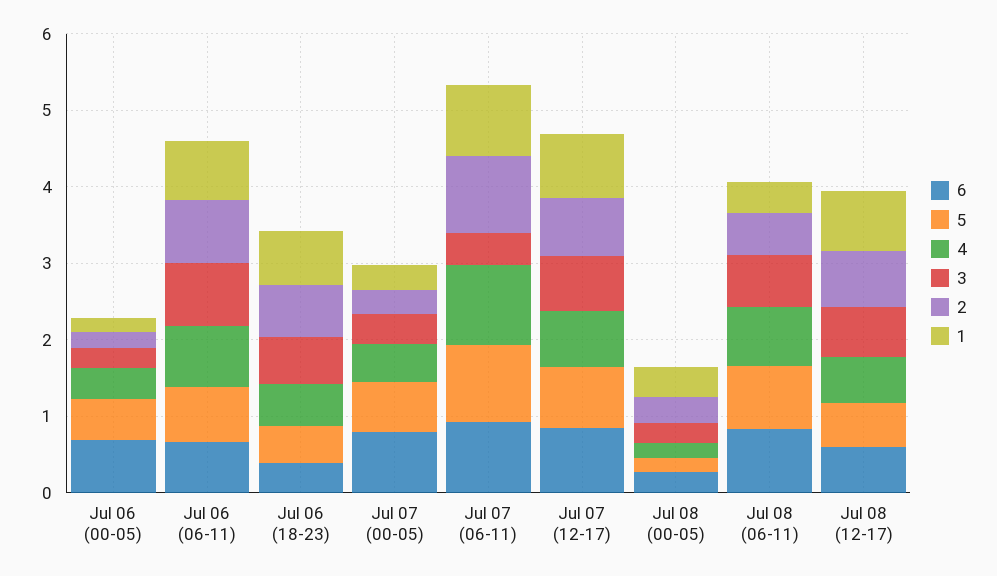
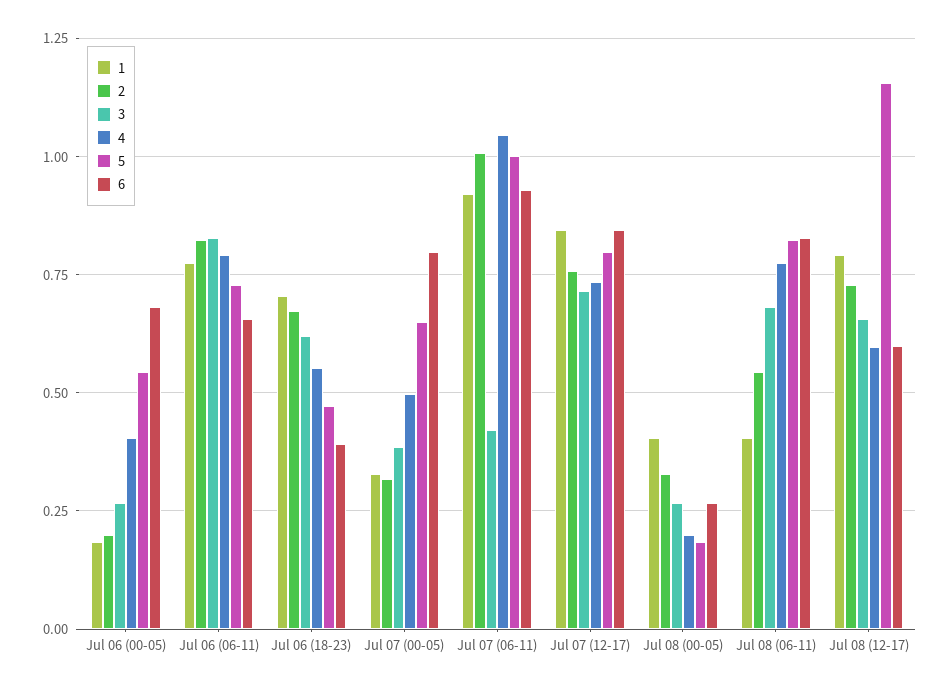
5, Jul 08 (12-17): 0.6 -> 1.15

